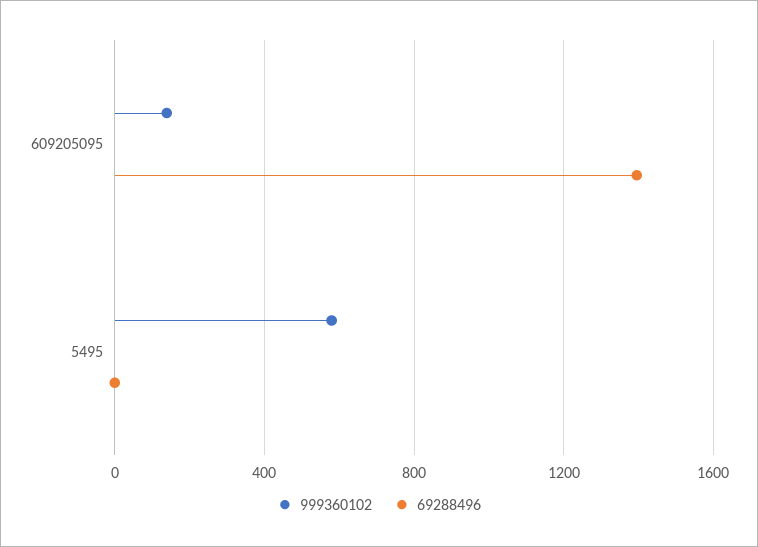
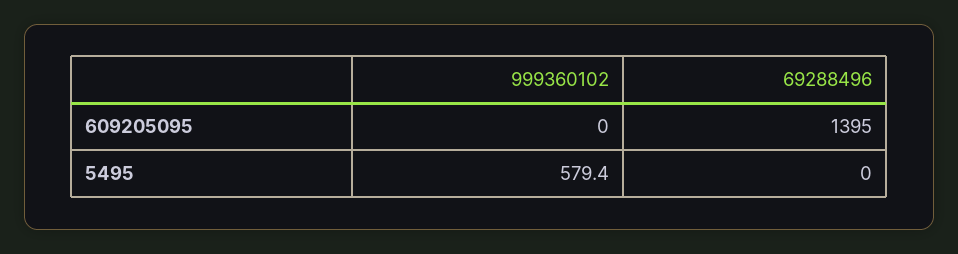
999360102, 609205095: 150 -> 0

